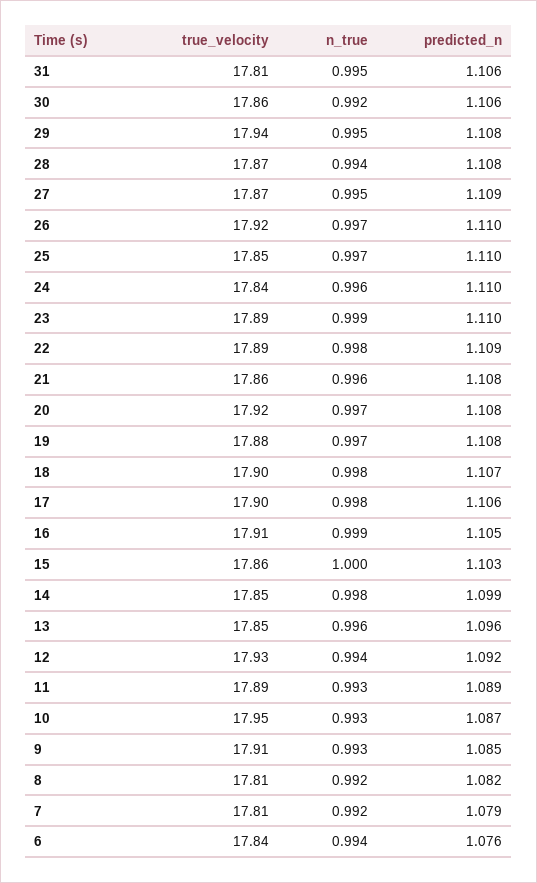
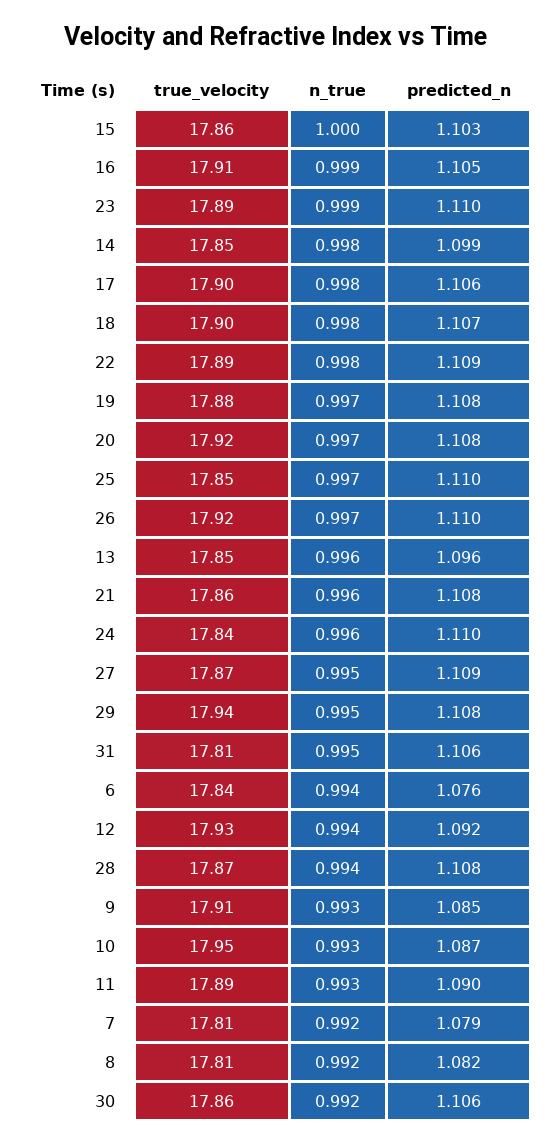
predicted_n, 11: 1.089 -> 1.09

